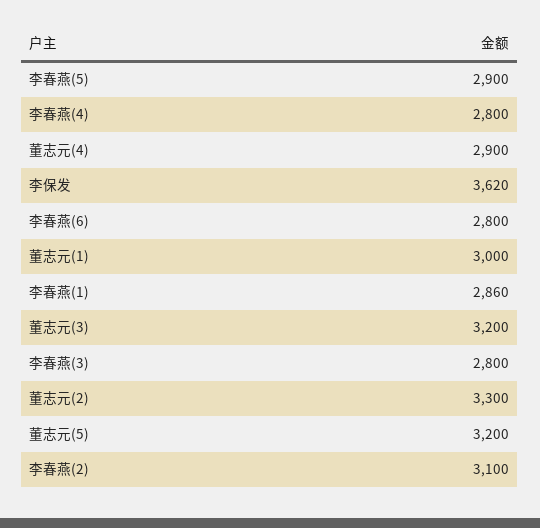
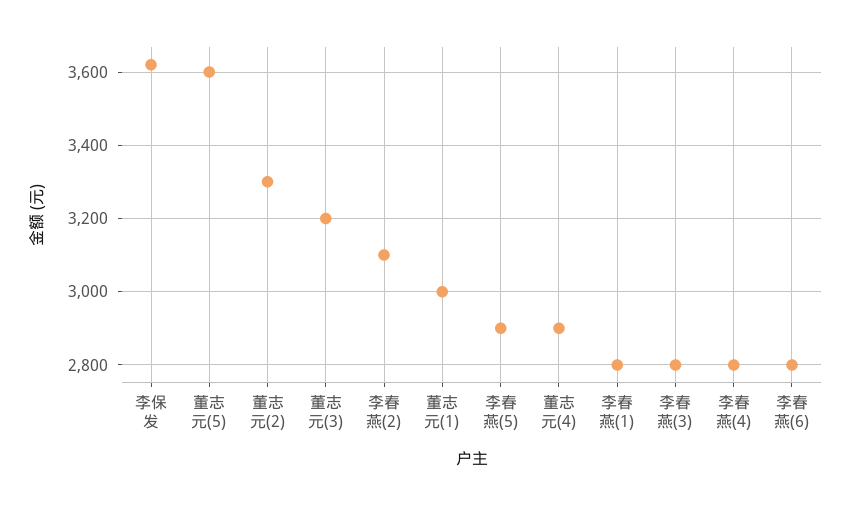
李春燕(1): 2860 -> 2800
董志元(5): 3200 -> 3600

